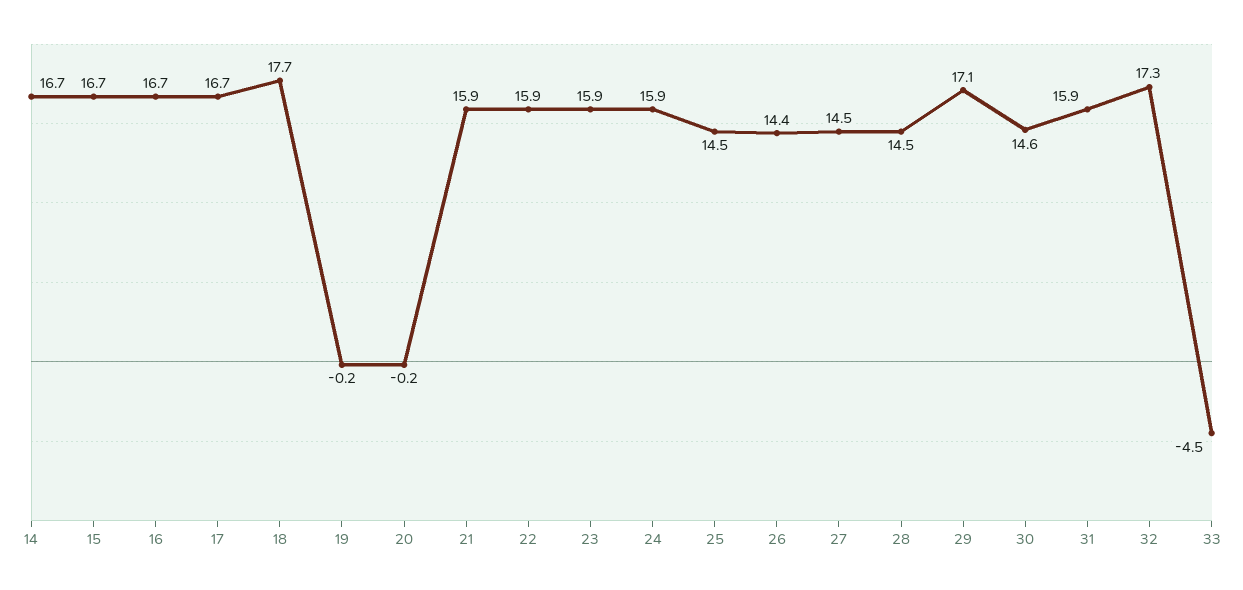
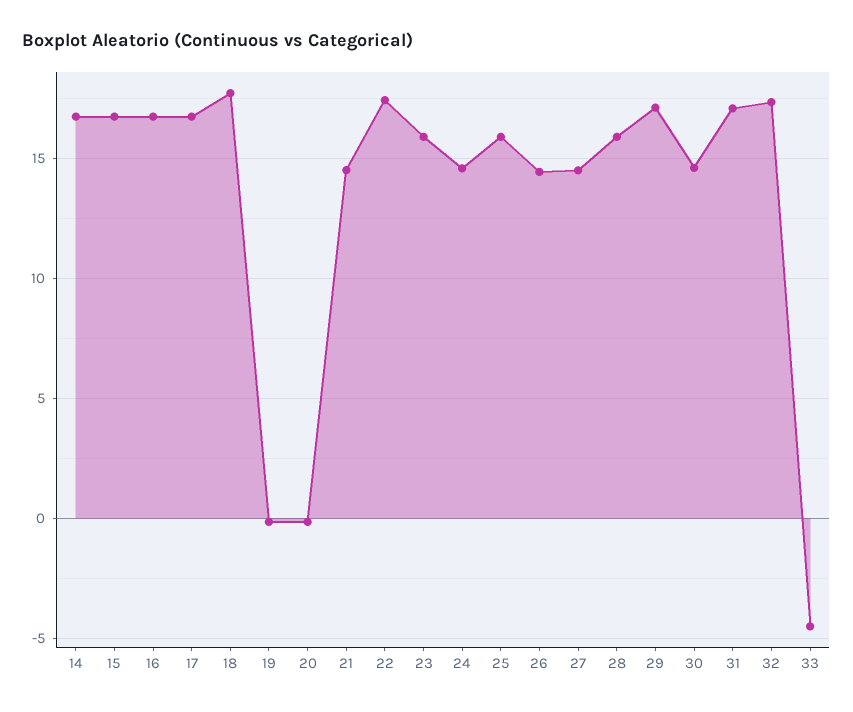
21: 15.9 -> 14.5
22: 15.9 -> 17.5
24: 15.9 -> 14.5
25: 14.5 -> 16
28: 14.5 -> 16
31: 15.9 -> 17

